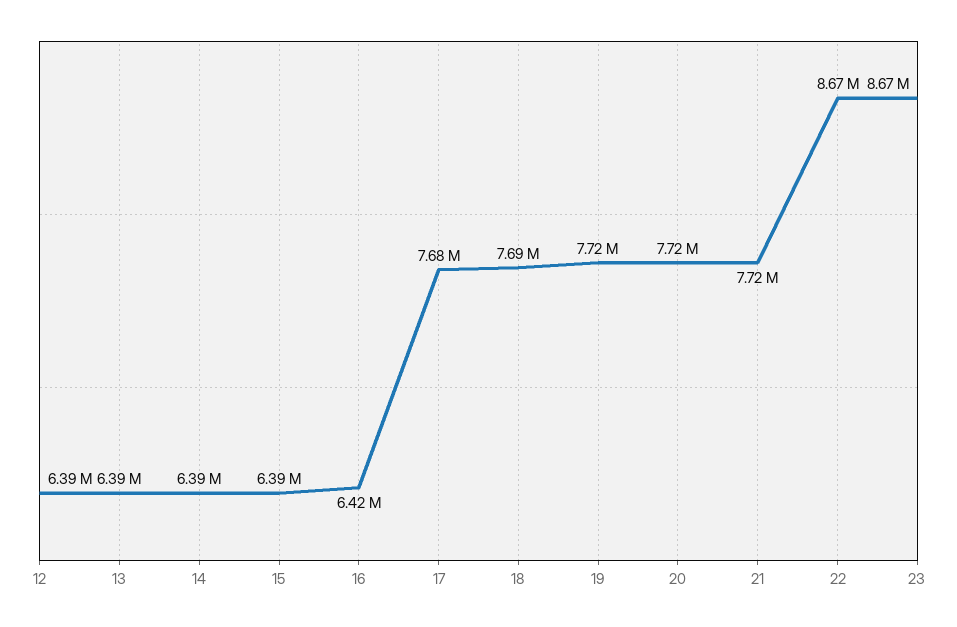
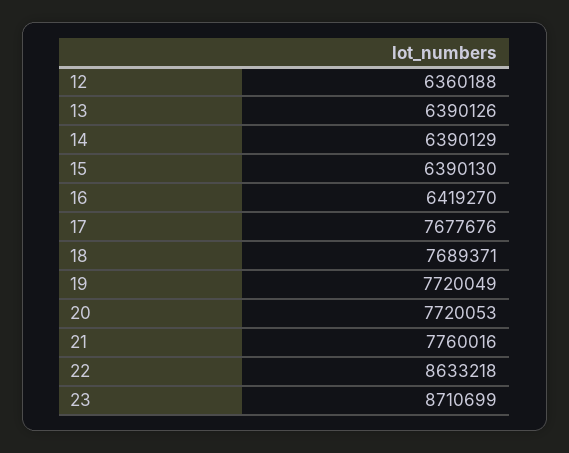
12: 6390000 -> 6360188
21: 7720000 -> 7760016
22: 8670000 -> 8633218
23: 8670000 -> 8710699

